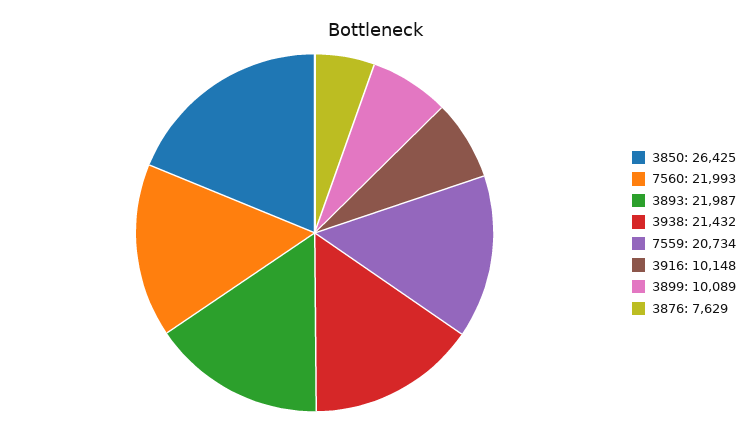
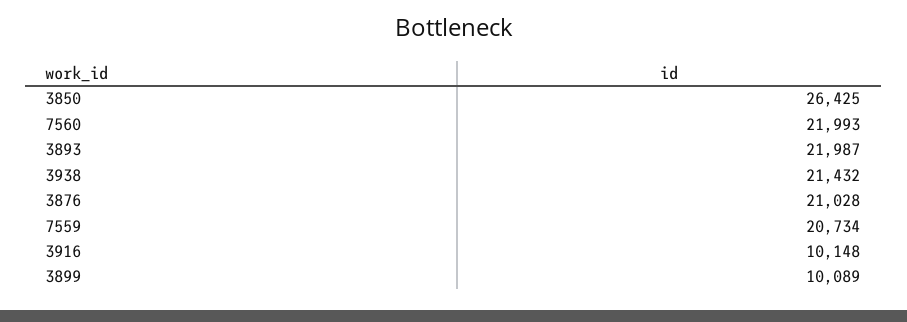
3876: 7629 -> 21028

